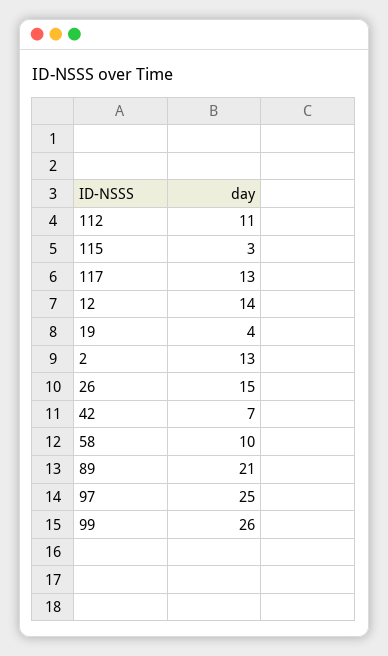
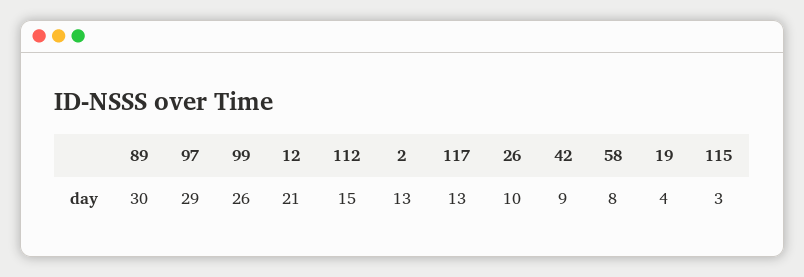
112: 11 -> 15
12: 14 -> 21
26: 15 -> 10
42: 7 -> 9
58: 10 -> 8
89: 21 -> 30
97: 25 -> 29

